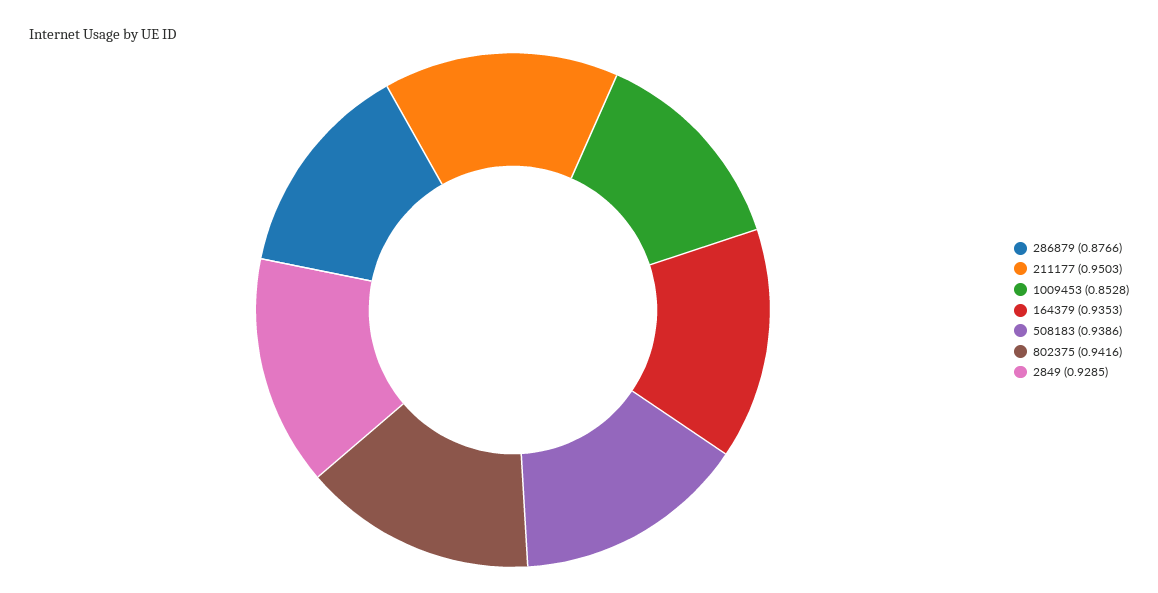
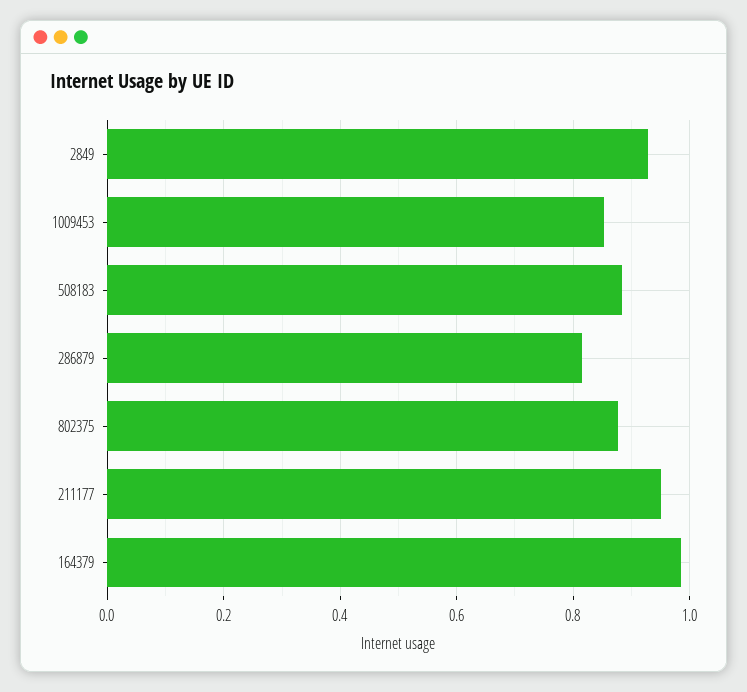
286879: 0.8766 -> 0.82
164379: 0.9353 -> 0.98
508183: 0.9386 -> 0.88
802375: 0.9416 -> 0.88

